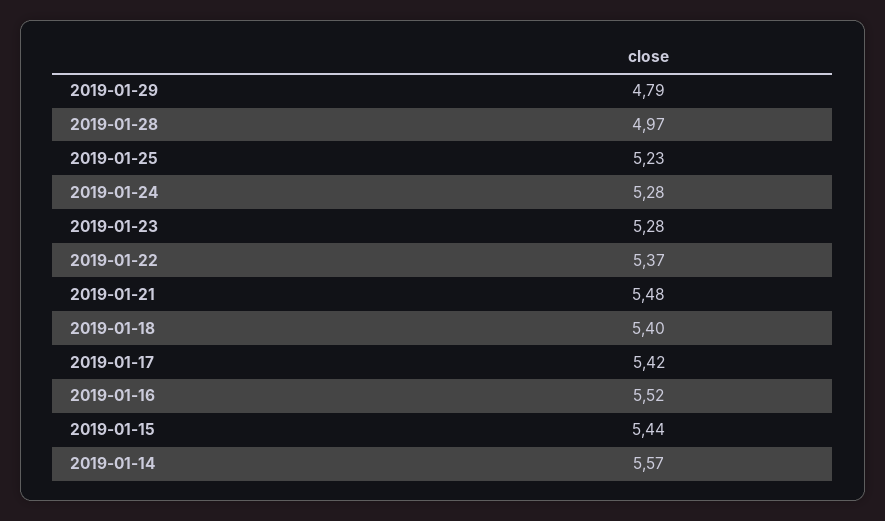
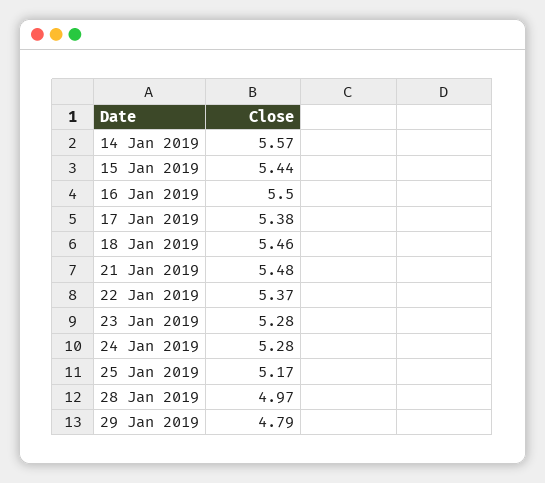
2019-01-25: 5.23 -> 5.17
2019-01-18: 5.4 -> 5.46
2019-01-17: 5.42 -> 5.38
2019-01-16: 5.52 -> 5.5

